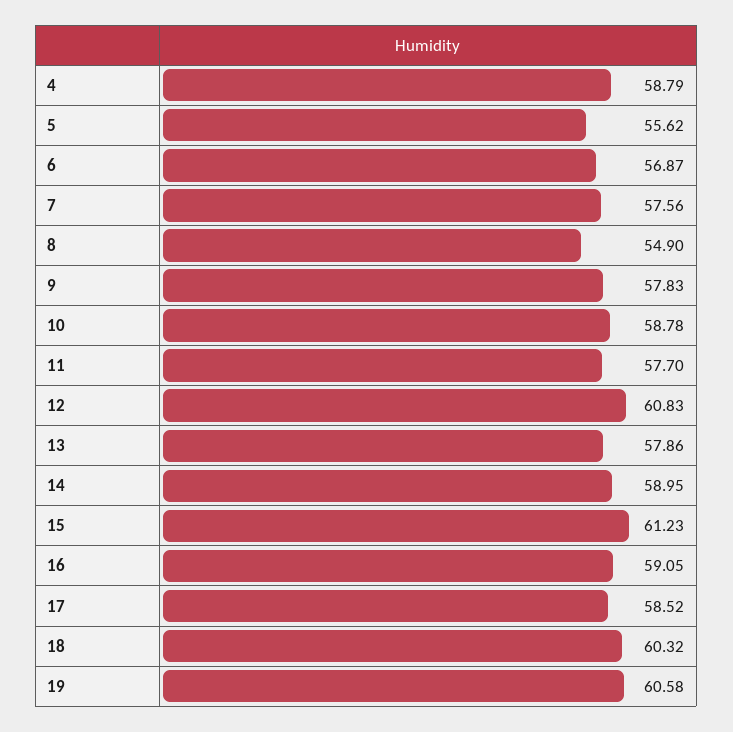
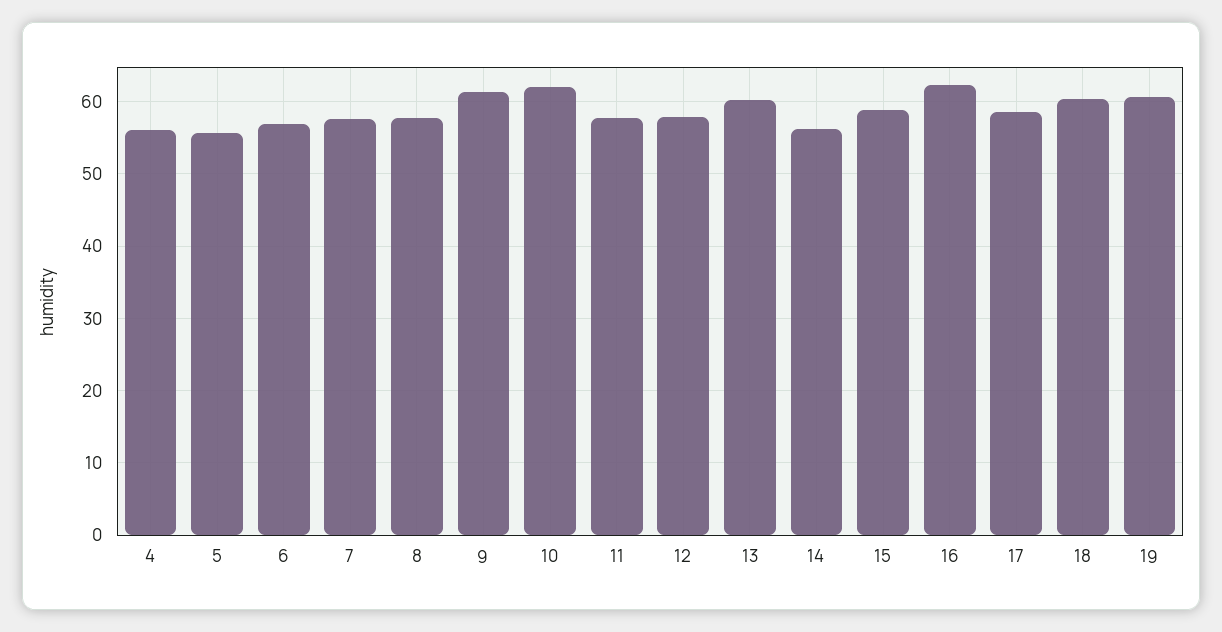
4: 58.79 -> 56
8: 54.9 -> 58
9: 57.83 -> 61
10: 58.78 -> 62
12: 60.83 -> 58
13: 57.86 -> 60
14: 58.95 -> 56
15: 61.23 -> 59
16: 59.05 -> 62

